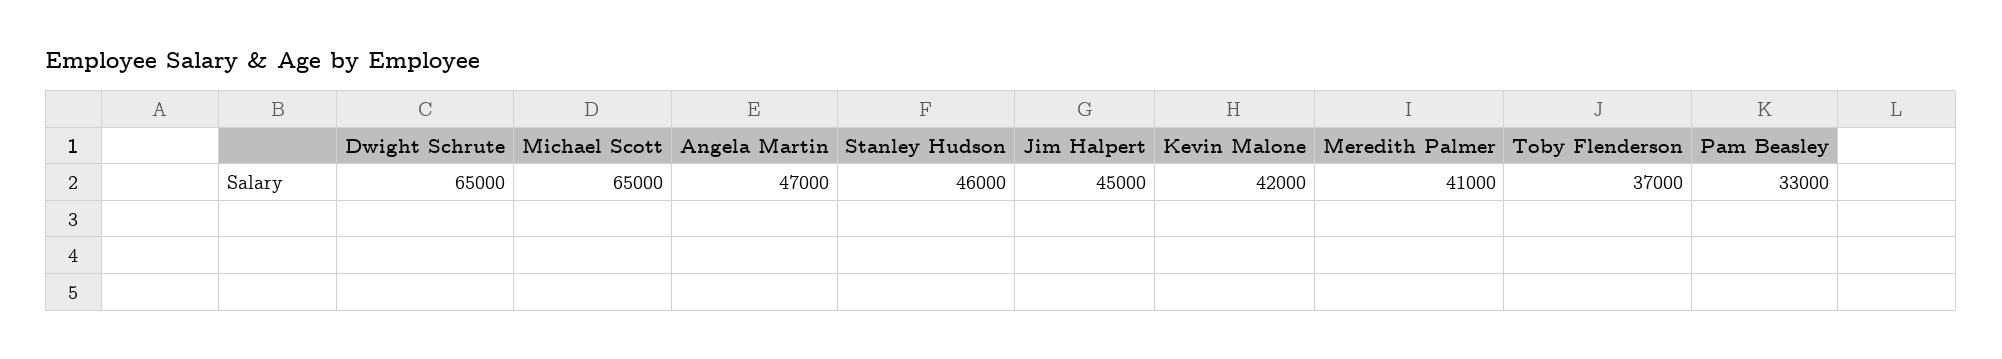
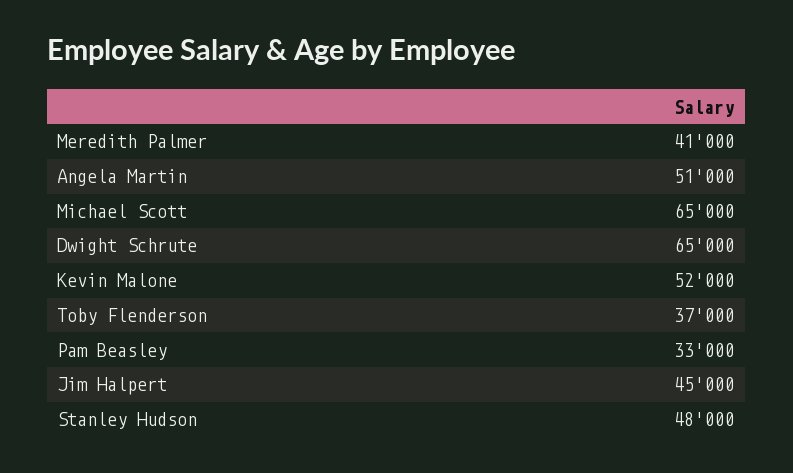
Angela Martin: 47000 -> 51000
Stanley Hudson: 46000 -> 48000
Kevin Malone: 42000 -> 52000

